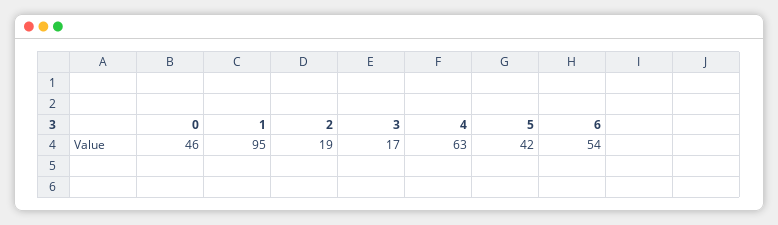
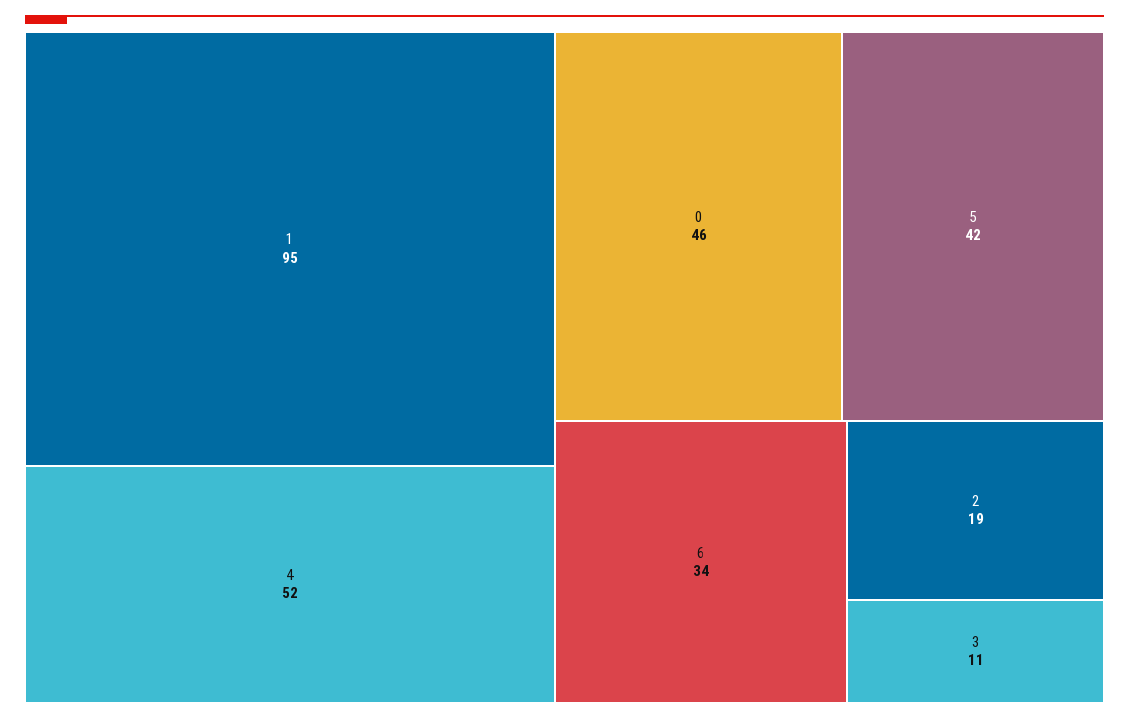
3: 17 -> 11
4: 63 -> 52
6: 54 -> 34

